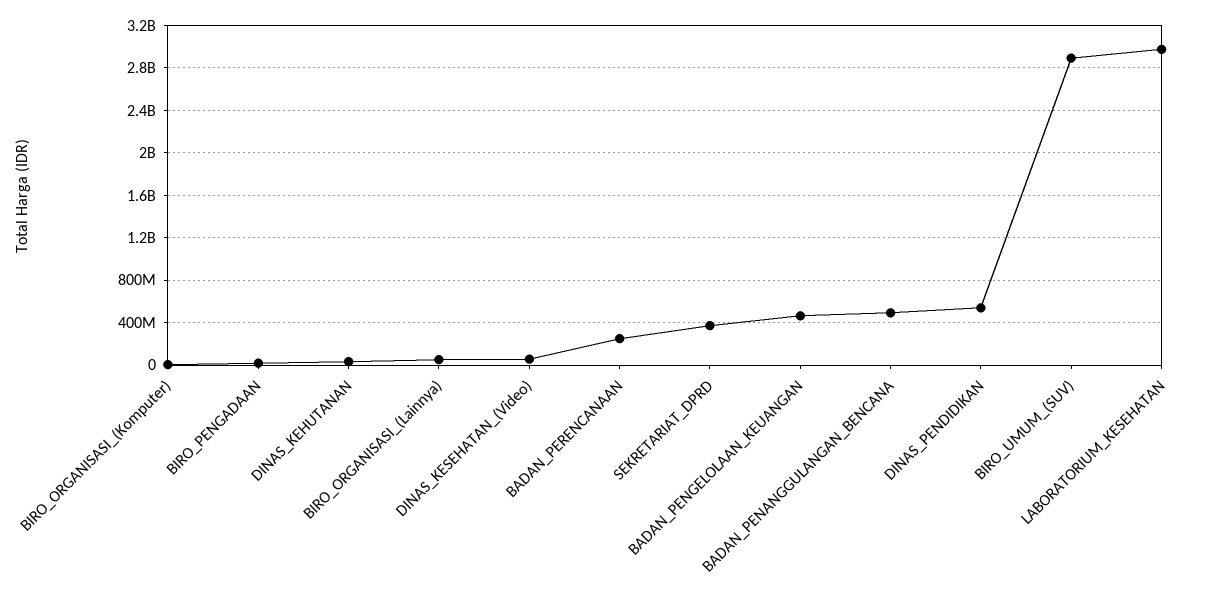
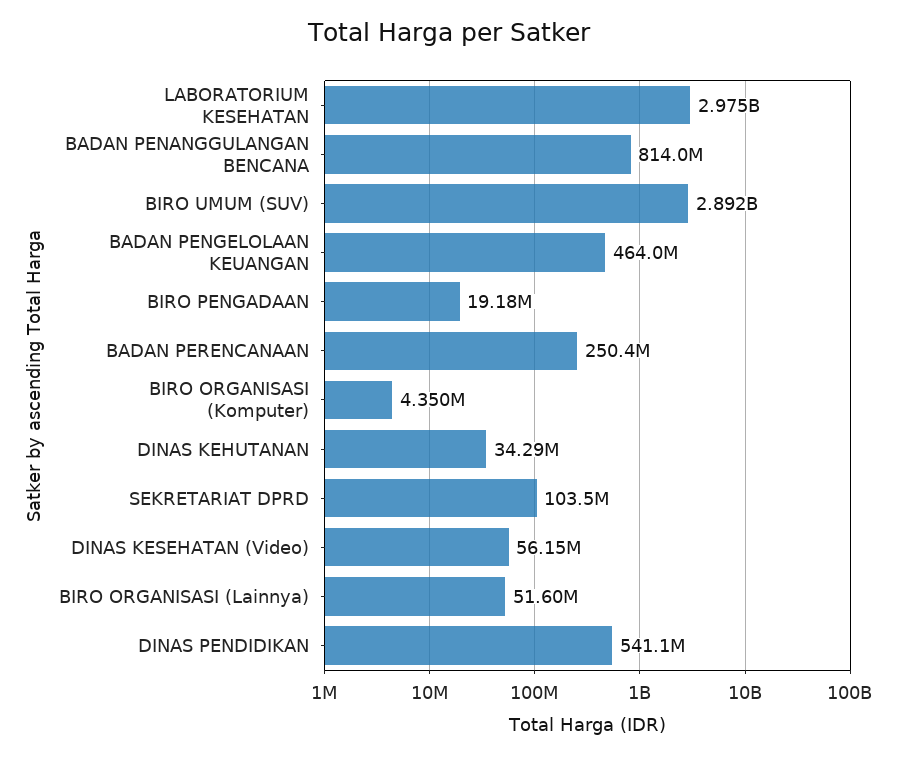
SEKRETARIAT_DPRD: 400000000 -> 103500000
BADAN_PENANGGULANGAN_BENCANA: 500000000 -> 814000000

